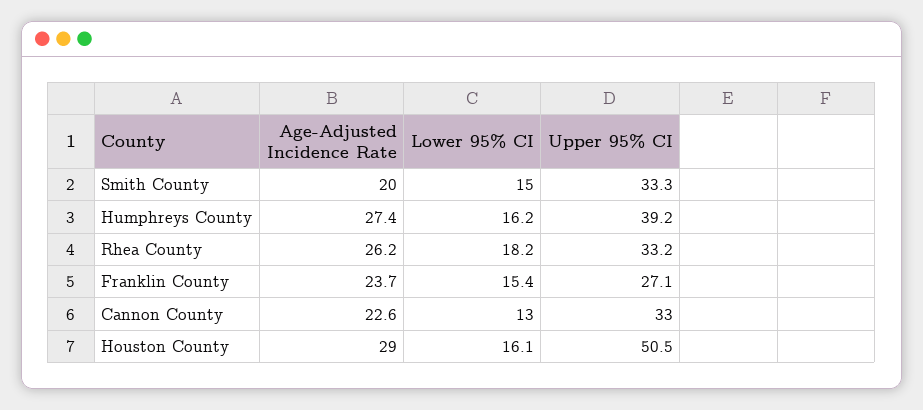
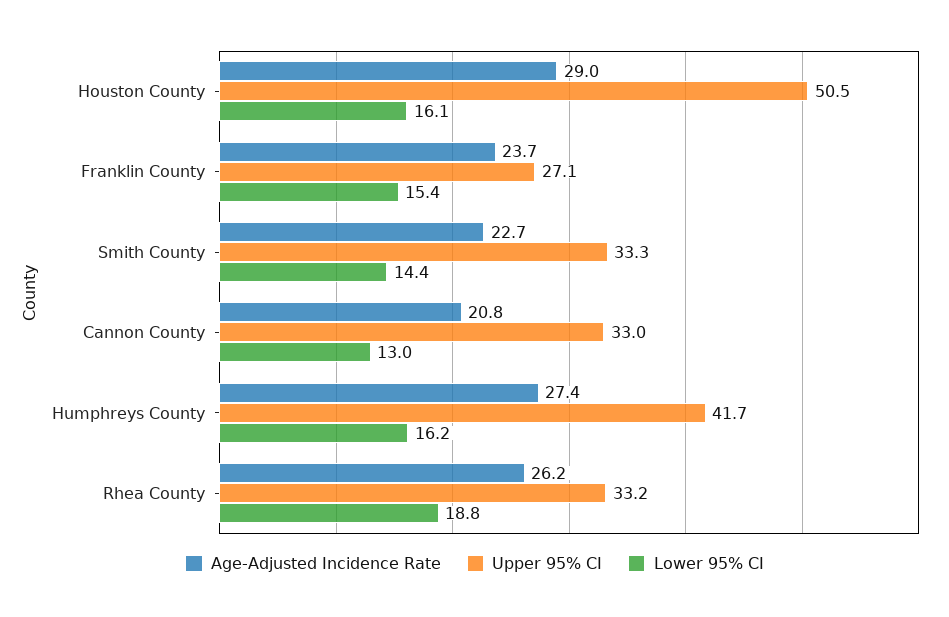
Age-Adjusted Incidence Rate, Smith County: 20 -> 22.7
Lower 95% CI, Smith County: 15 -> 14.4
Upper 95% CI, Humphreys County: 39.2 -> 41.7
Lower 95% CI, Rhea County: 18.2 -> 18.8
Age-Adjusted Incidence Rate, Cannon County: 22.6 -> 20.8

